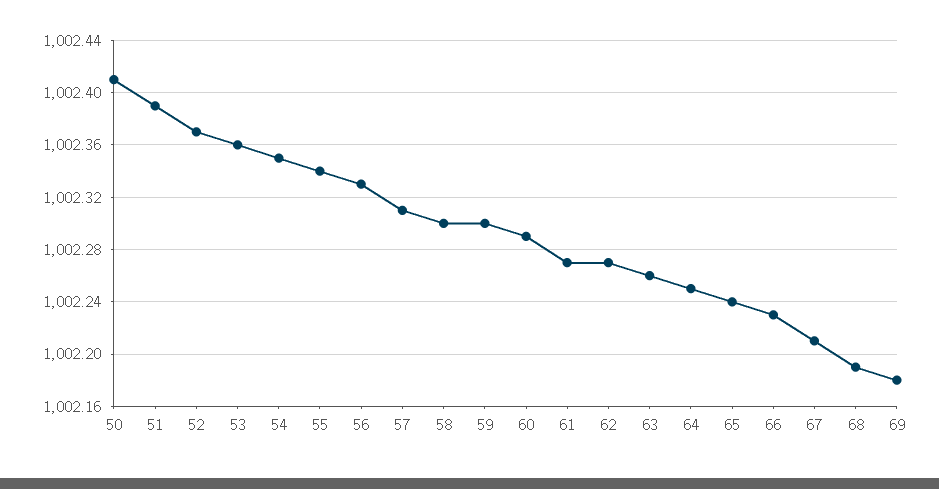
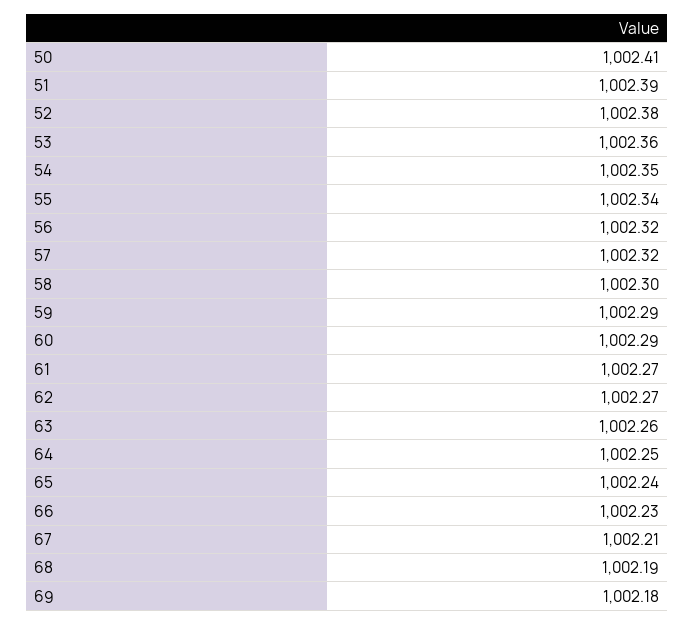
52: 1002.37 -> 1002.38
56: 1002.33 -> 1002.32
57: 1002.31 -> 1002.32
59: 1002.3 -> 1002.29

